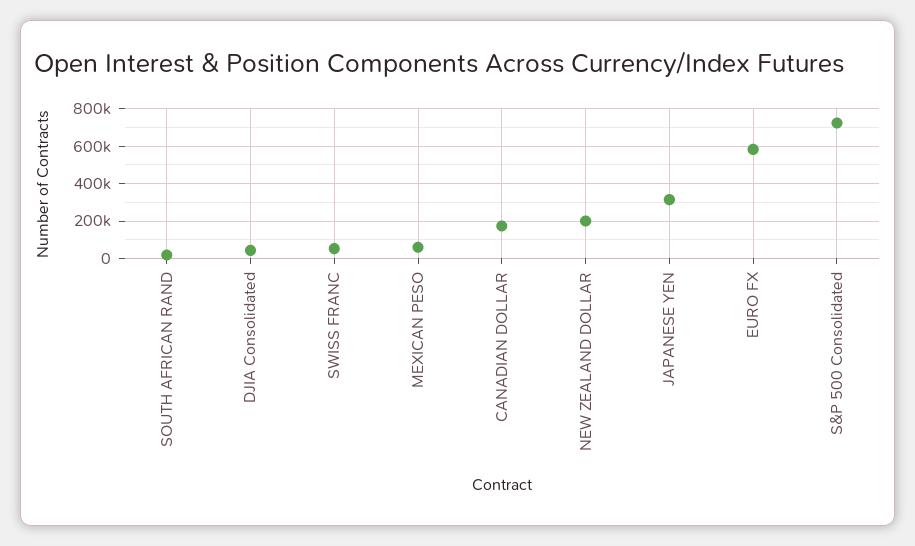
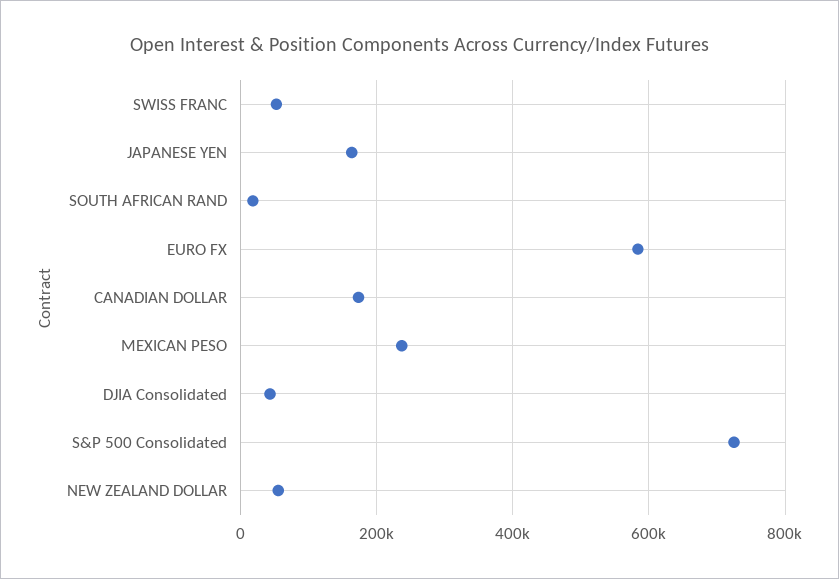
MEXICAN PESO: 50000 -> 240000
NEW ZEALAND DOLLAR: 200000 -> 60000
JAPANESE YEN: 300000 -> 160000

